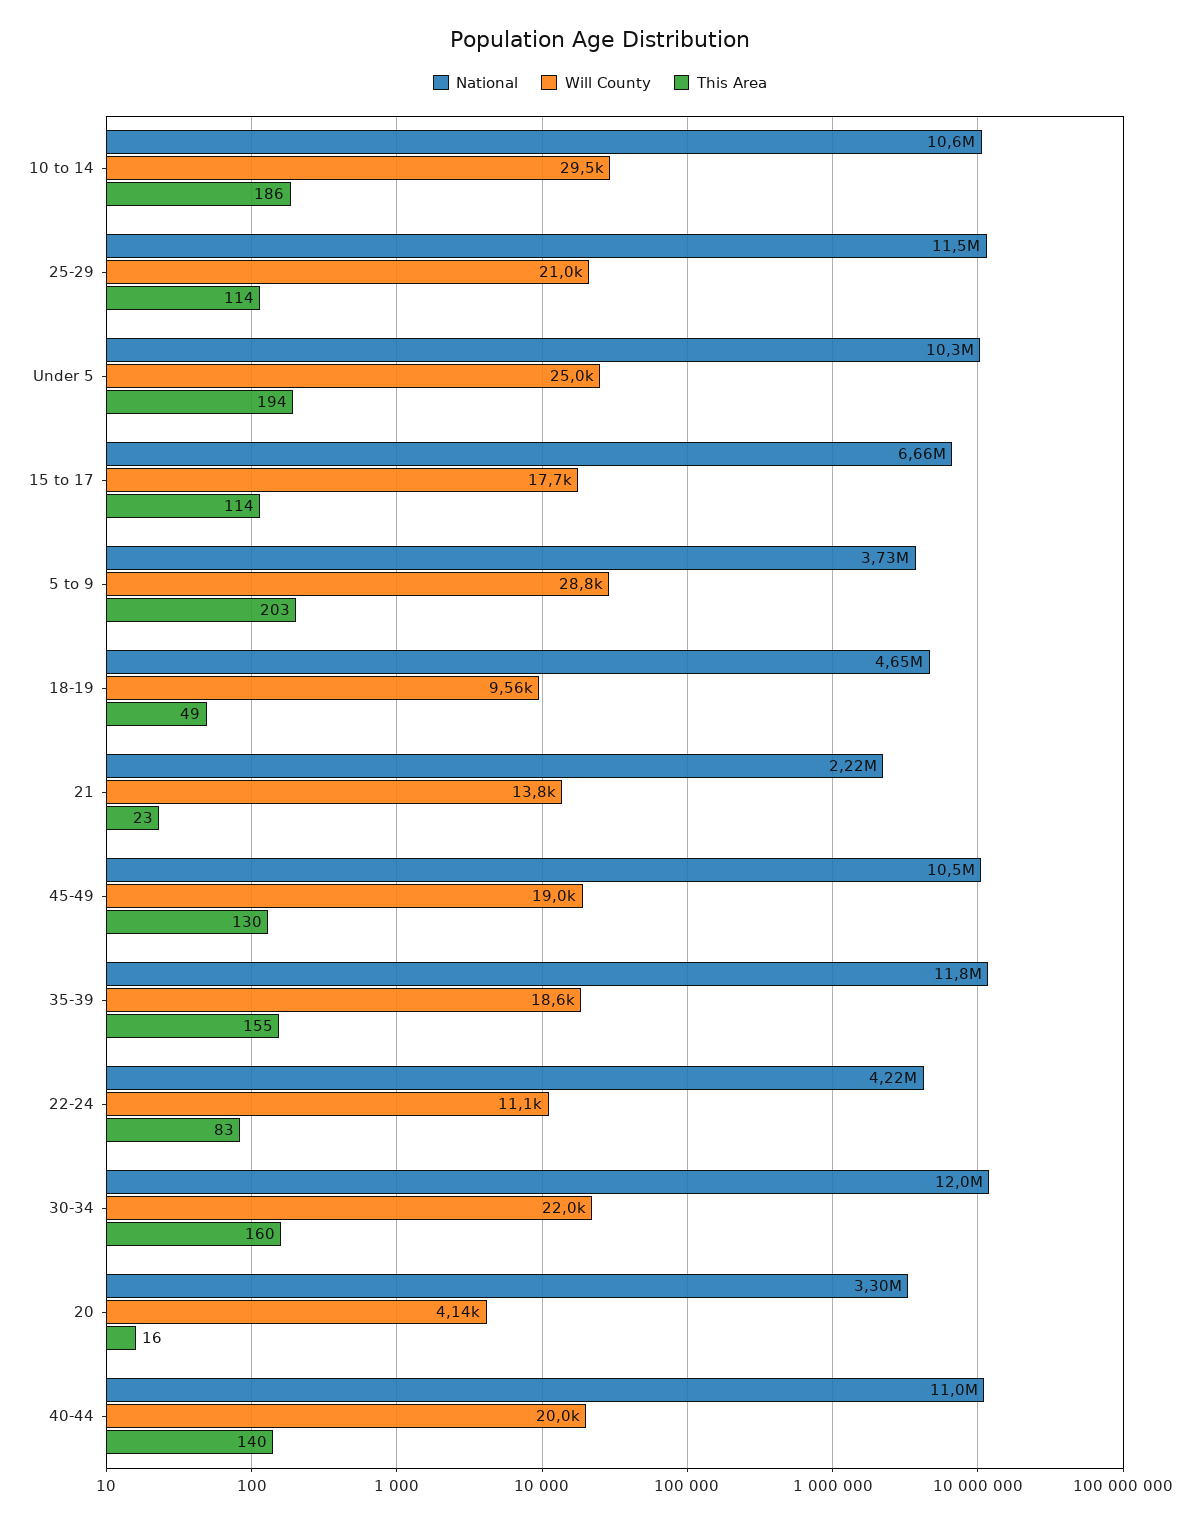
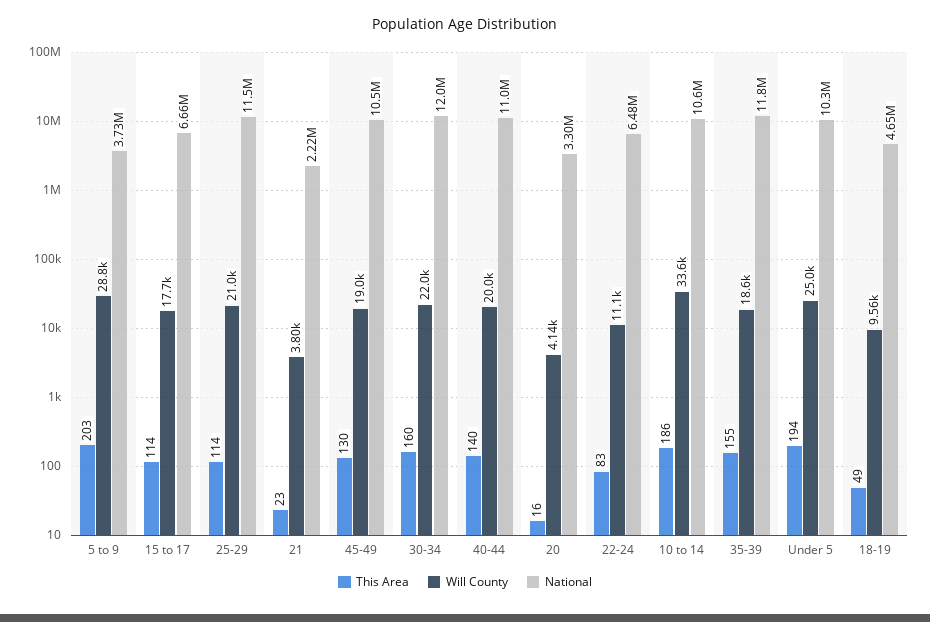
Will County, 10 to 14: 29500 -> 33600
Will County, 21: 13800 -> 3800
National, 22-24: 4220000 -> 6480000

